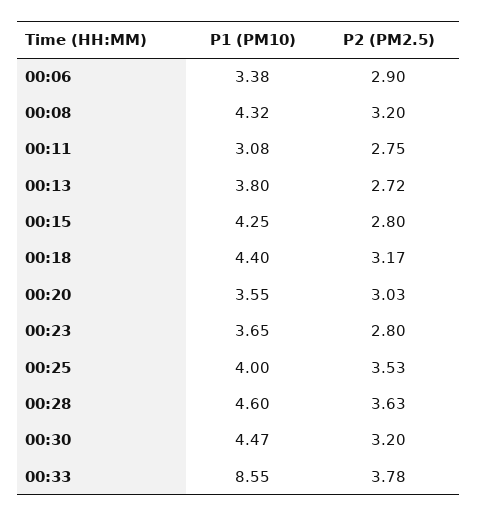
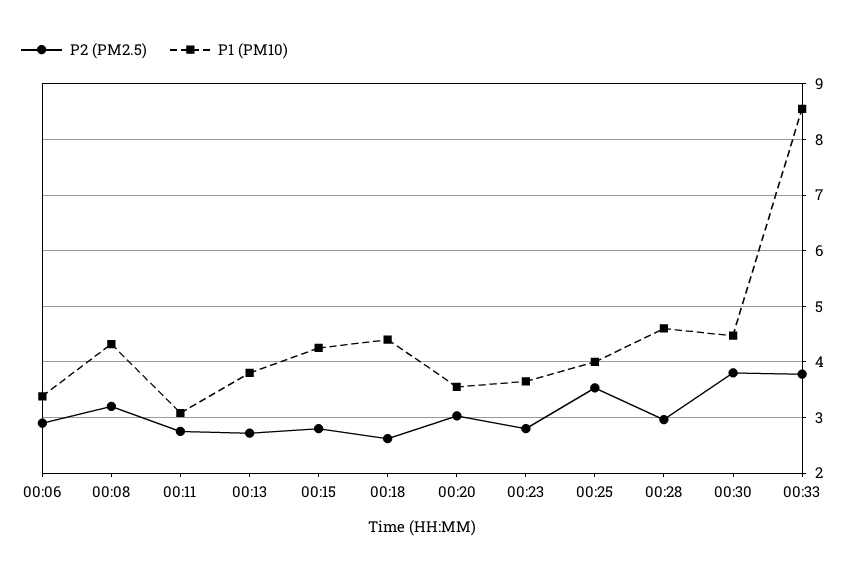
P2 (PM2.5), 00:18: 3.17 -> 2.6
P2 (PM2.5), 00:28: 3.63 -> 3
P2 (PM2.5), 00:30: 3.2 -> 3.8

